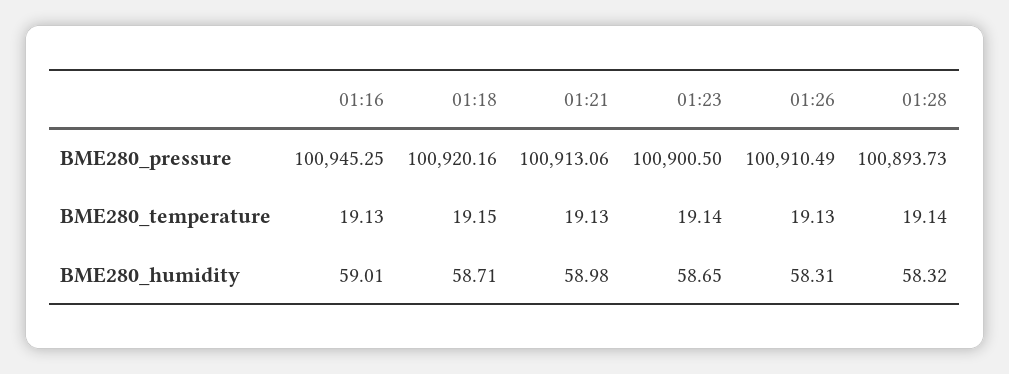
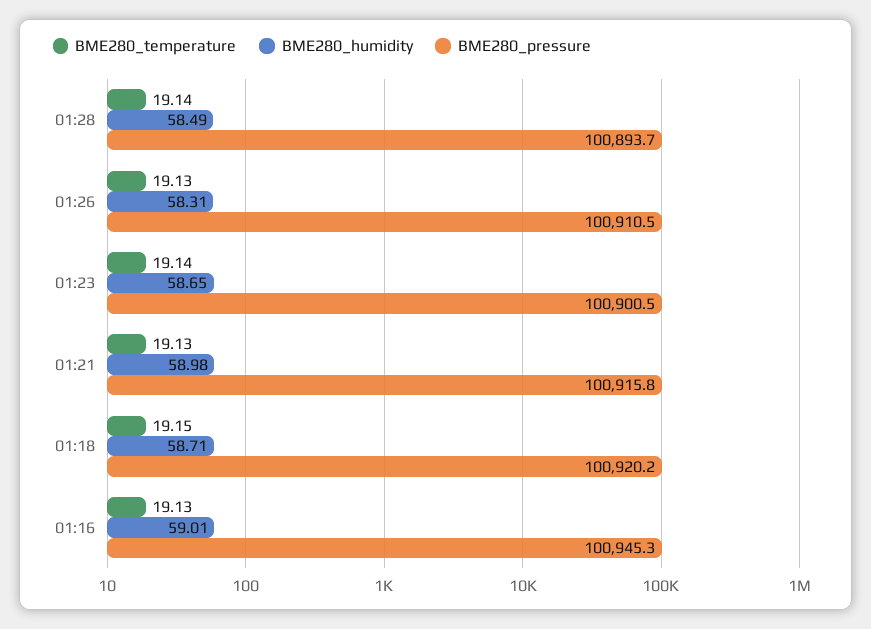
BME280_pressure, 01:21: 100913.06 -> 100915.8
BME280_humidity, 01:28: 58.32 -> 58.49

